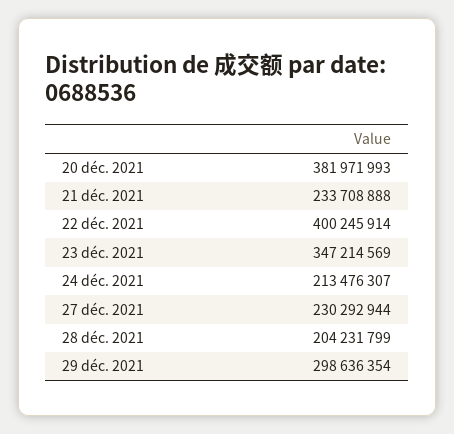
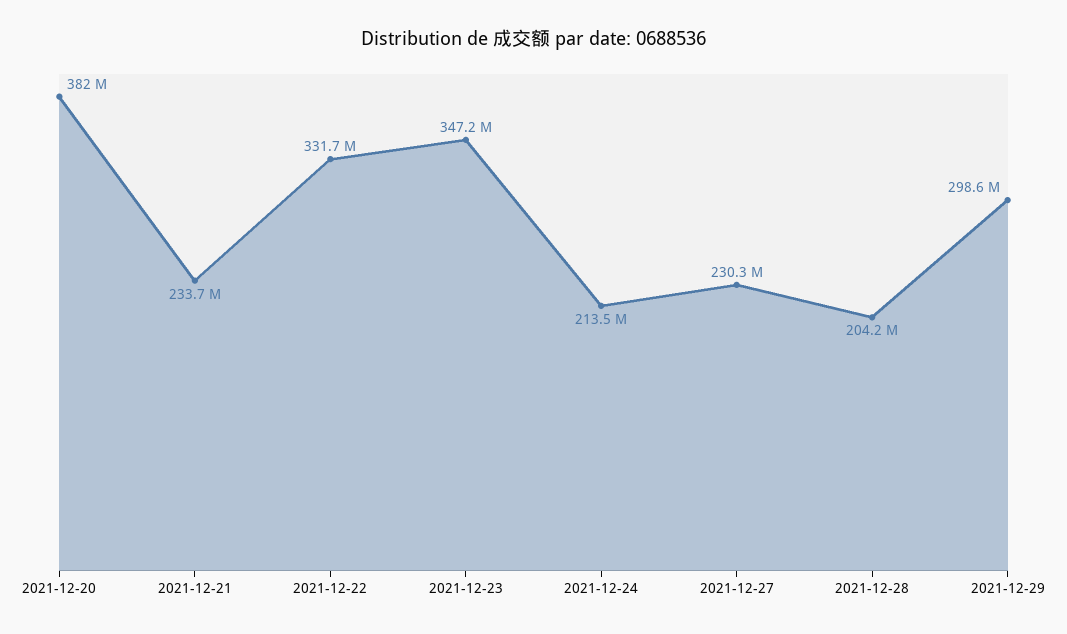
22 déc. 2021: 400245914 -> 331700000

